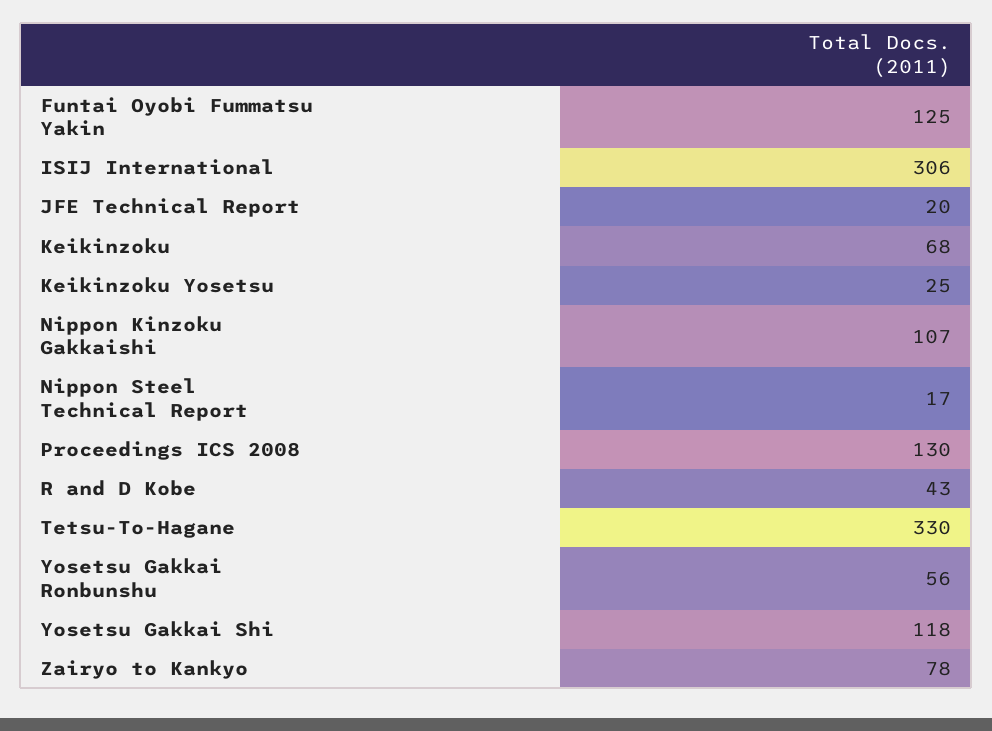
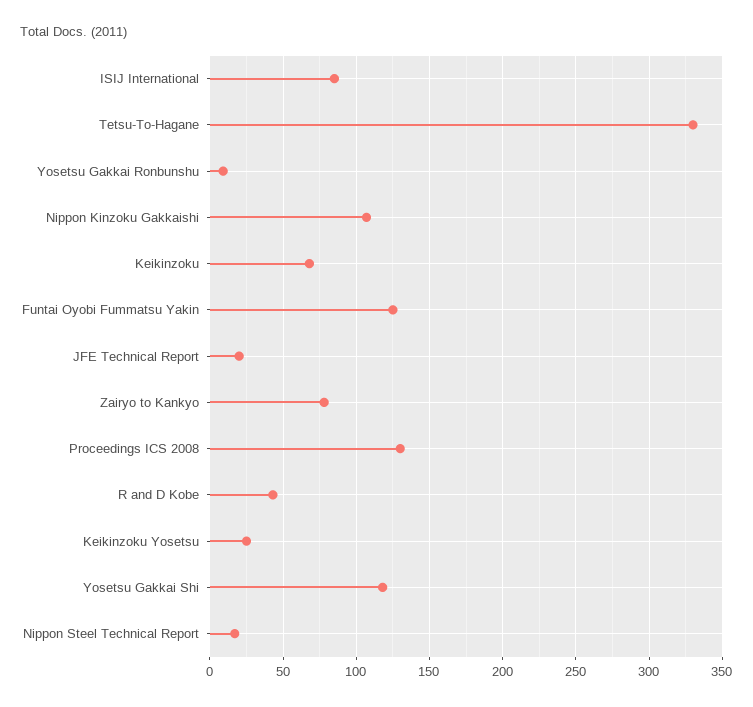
ISIJ International: 306 -> 85
Yosetsu Gakkai Ronbunshu: 56 -> 10

